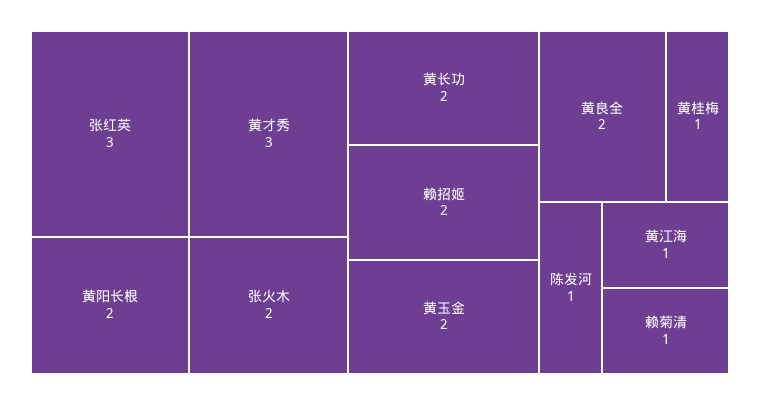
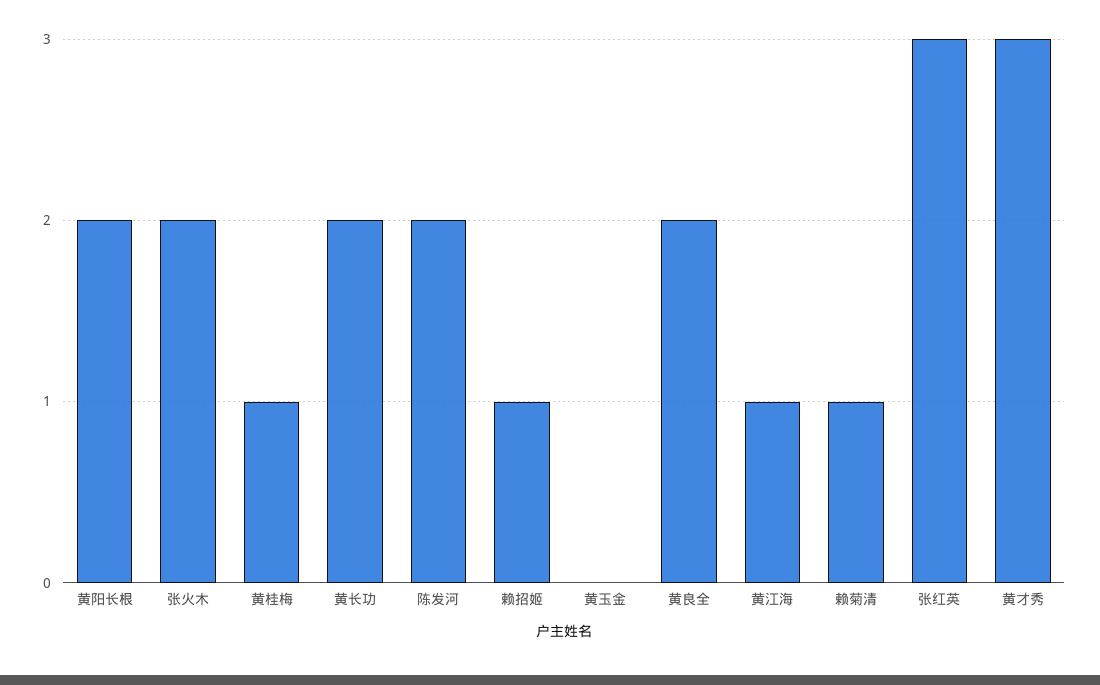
赖招姬: 2 -> 1
黄玉金: 2 -> 0
陈发河: 1 -> 2

